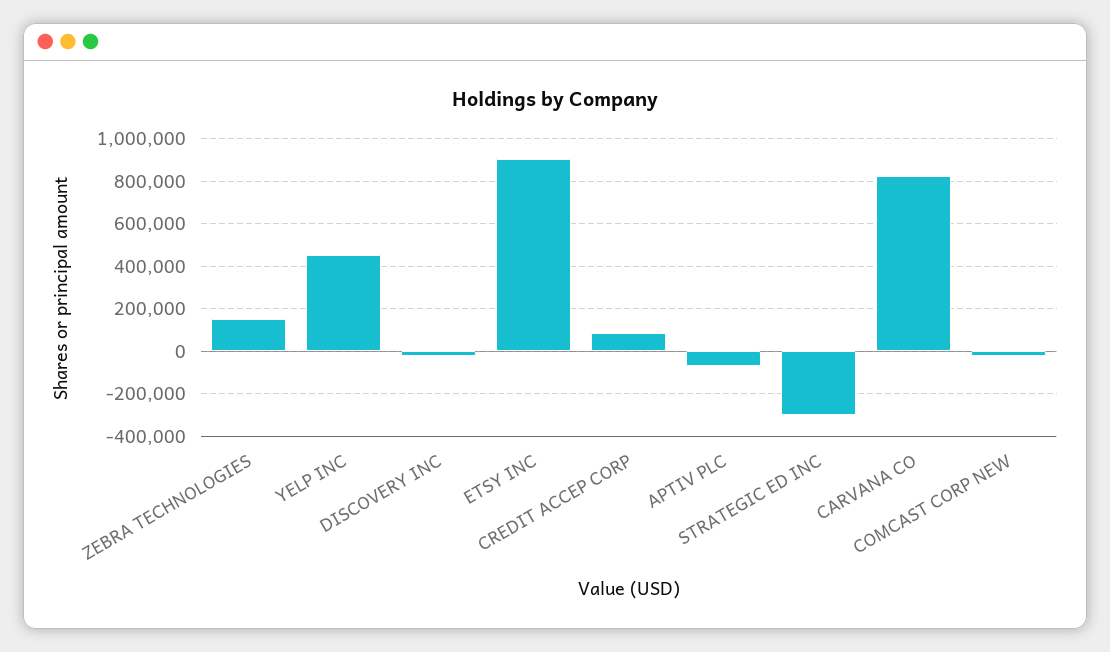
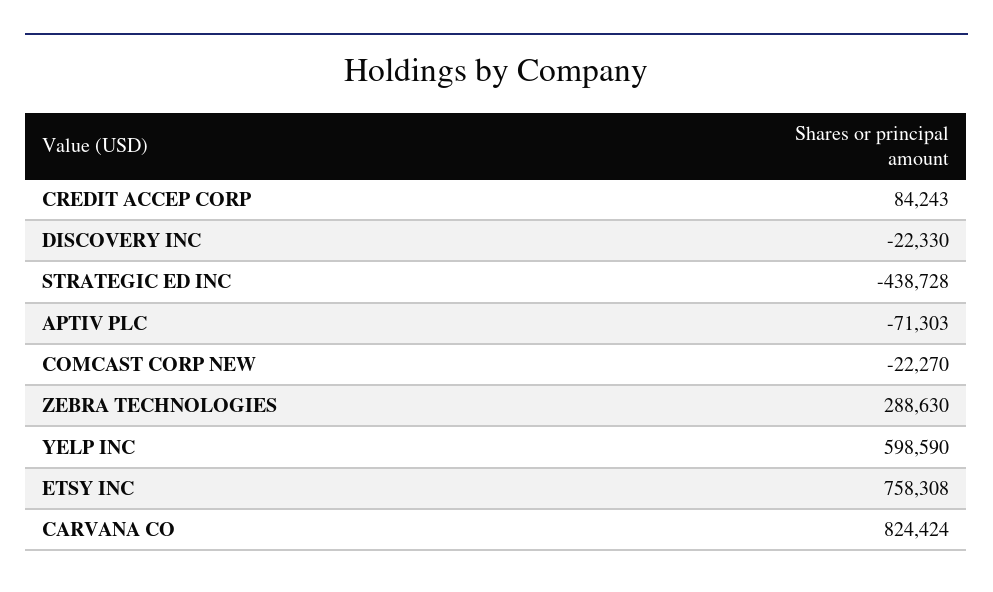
ZEBRA TECHNOLOGIES: 150000 -> 288630
YELP INC: 450000 -> 598590
ETSY INC: 900000 -> 758308
STRATEGIC ED INC: -300000 -> -438728

